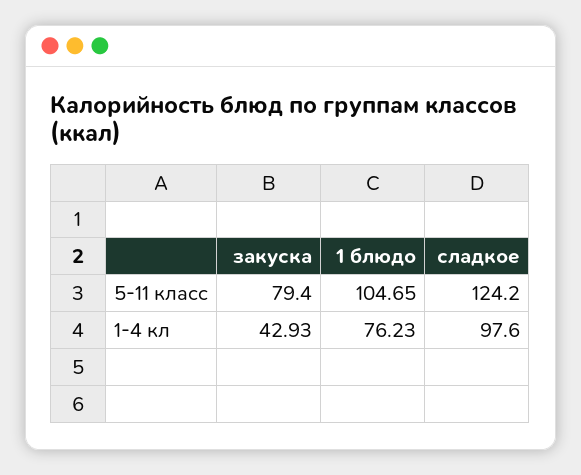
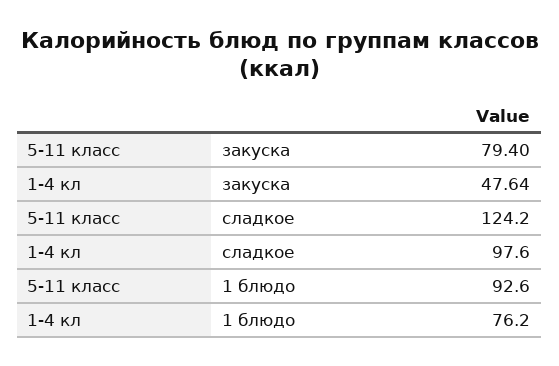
1 блюдо, 5-11 класс: 104.65 -> 92.6
закуска, 1-4 кл: 42.93 -> 47.64
1 блюдо, 1-4 кл: 76.23 -> 76.2

